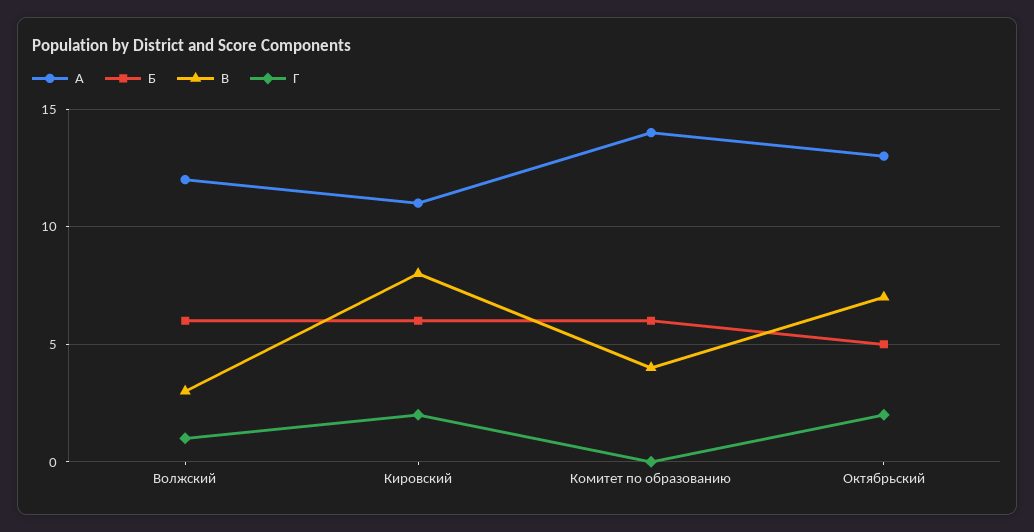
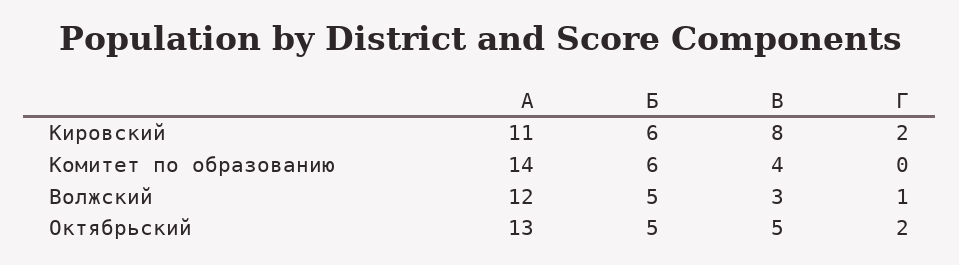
Б, Волжский: 6 -> 5
В, Октябрьский: 7 -> 5

